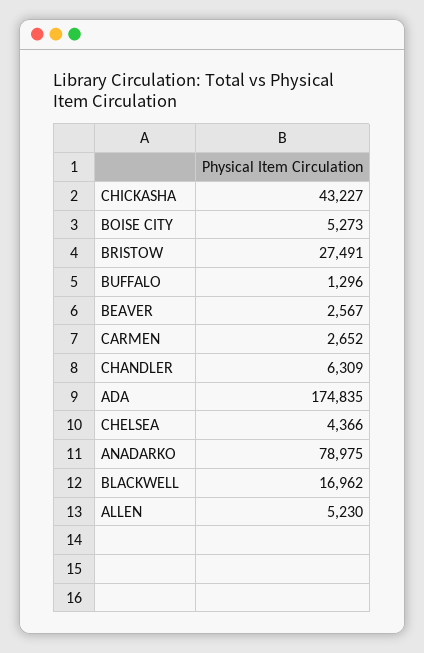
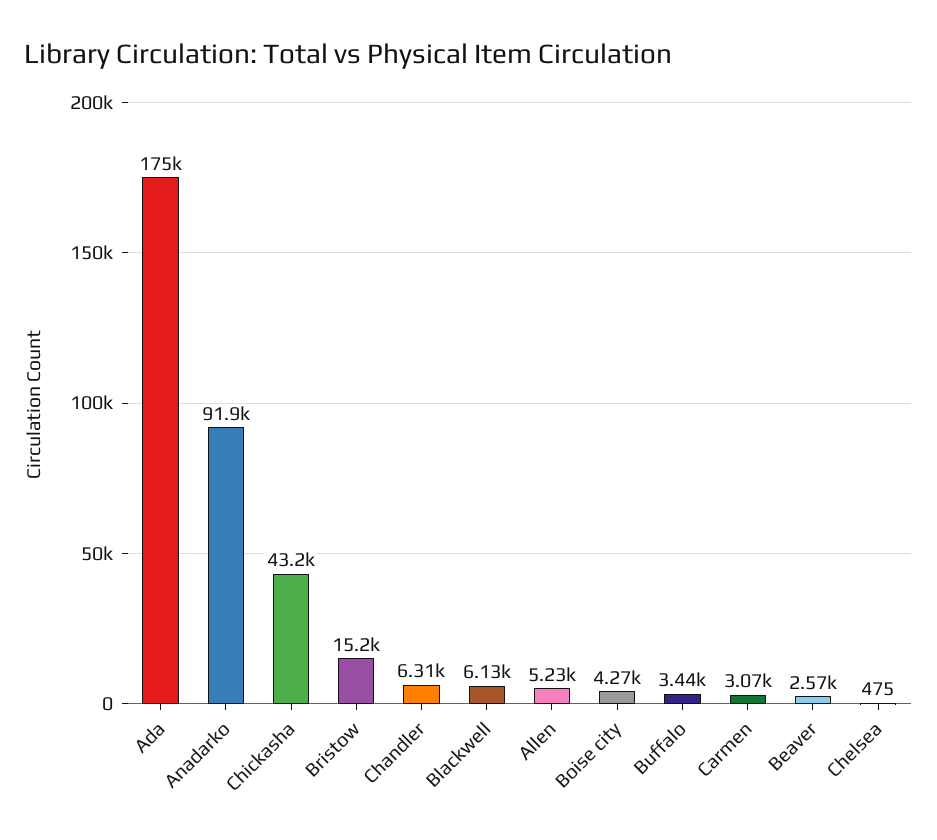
BOISE CITY: 5273 -> 4270
BRISTOW: 27491 -> 15200
BUFFALO: 1296 -> 3440
CARMEN: 2652 -> 3070
CHELSEA: 4366 -> 475
ANADARKO: 78975 -> 91900
BLACKWELL: 16962 -> 6130

